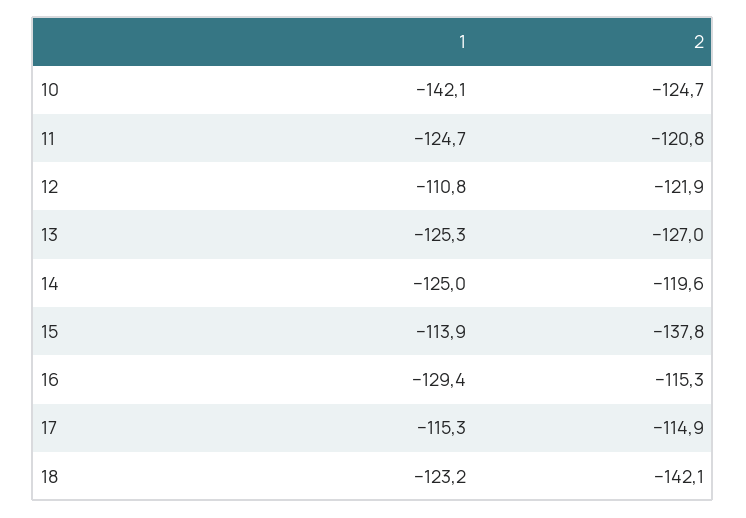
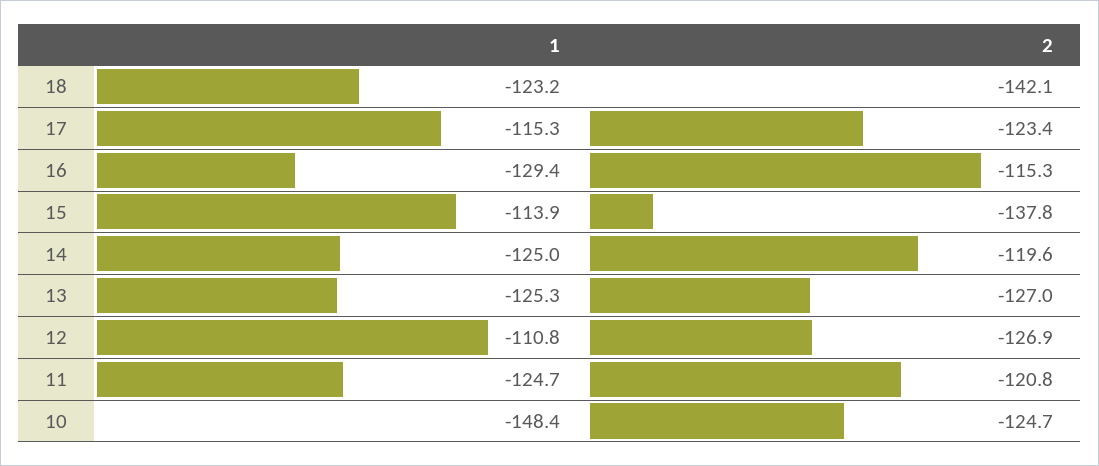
1, 10: -142.1 -> -148.4
2, 12: -121.9 -> -126.9
2, 17: -114.9 -> -123.4

